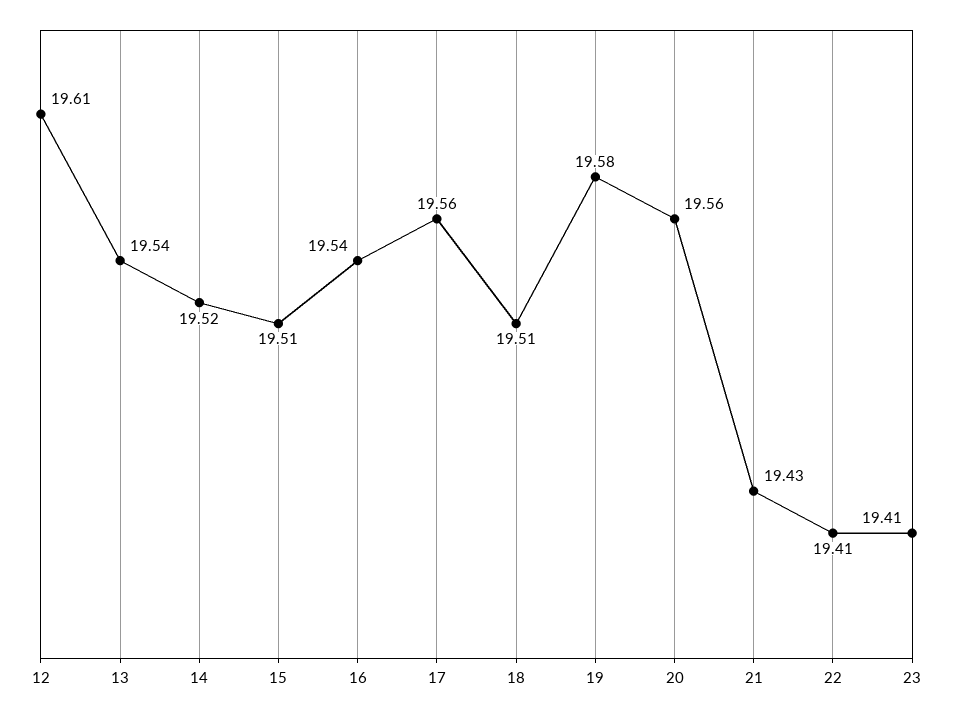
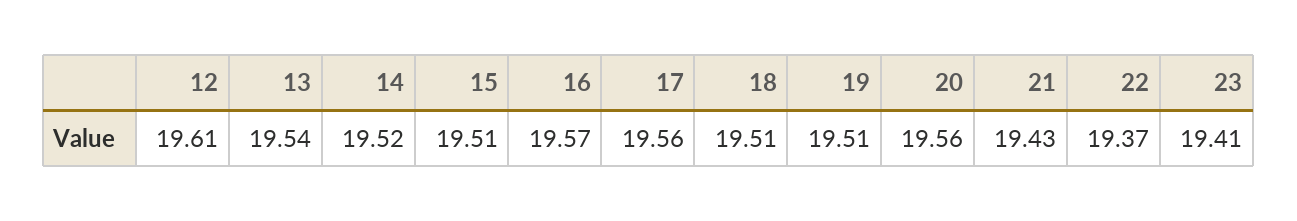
16: 19.54 -> 19.57
19: 19.58 -> 19.51
22: 19.41 -> 19.37

